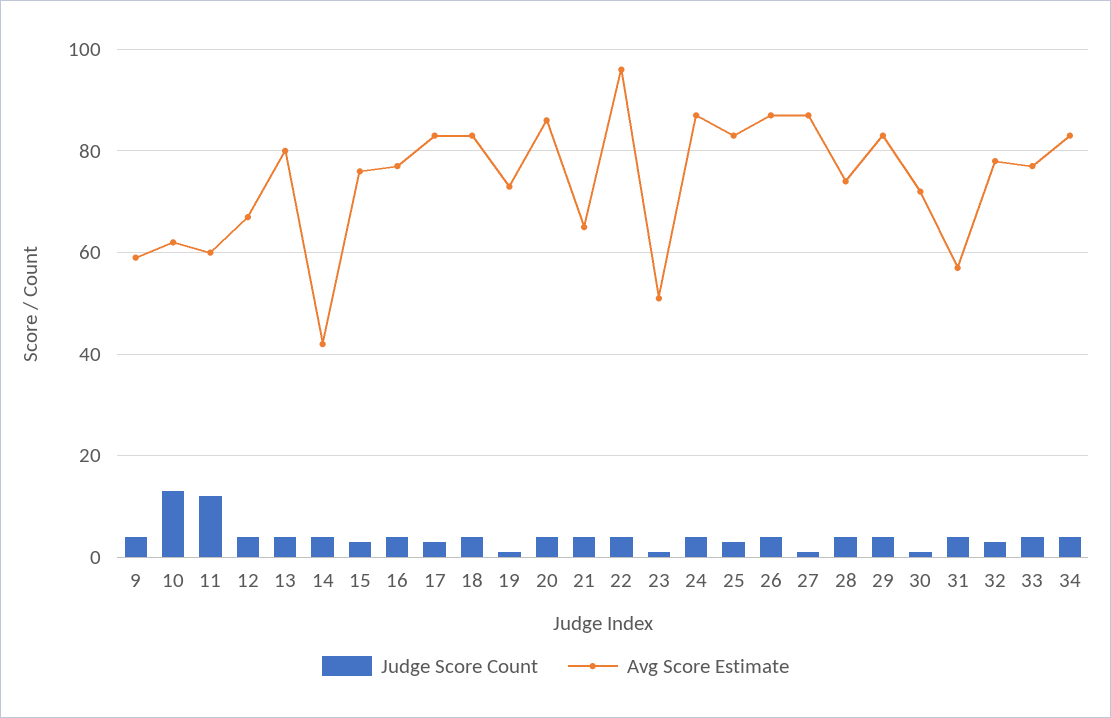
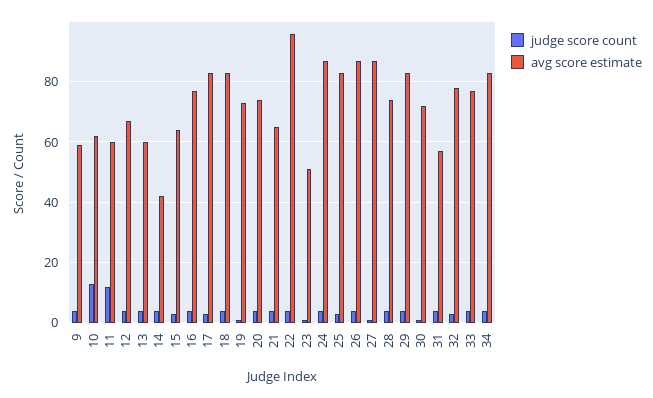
Avg Score Estimate, 13: 80 -> 60
Avg Score Estimate, 15: 75 -> 65
Avg Score Estimate, 20: 85 -> 75

